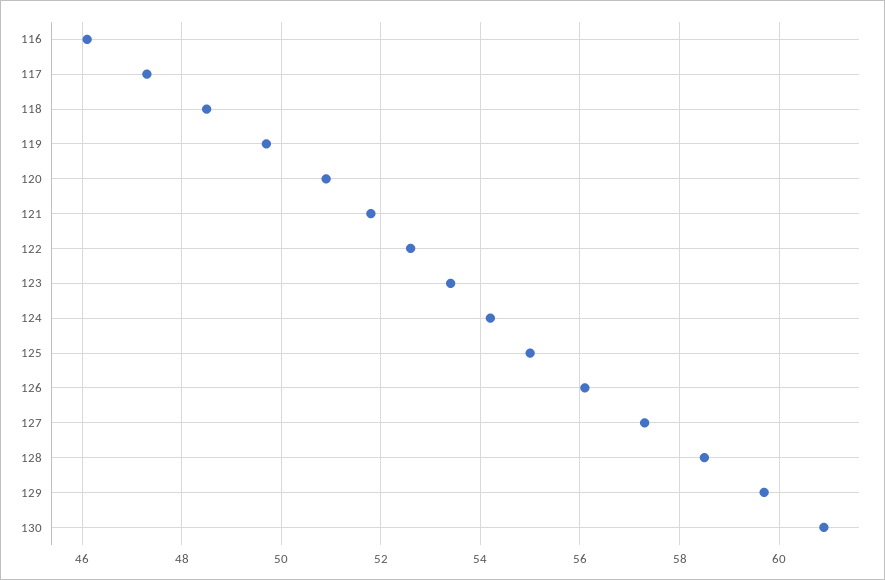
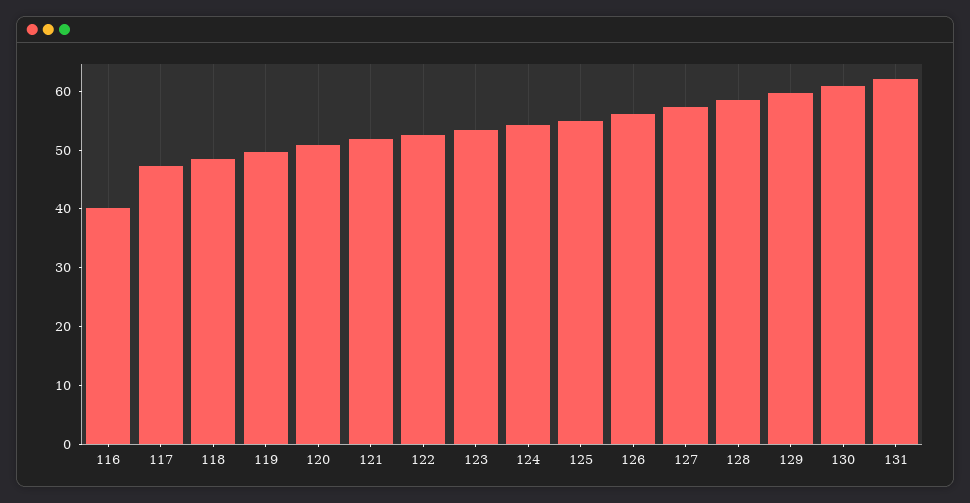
116: 46 -> 40
131: none -> 62

